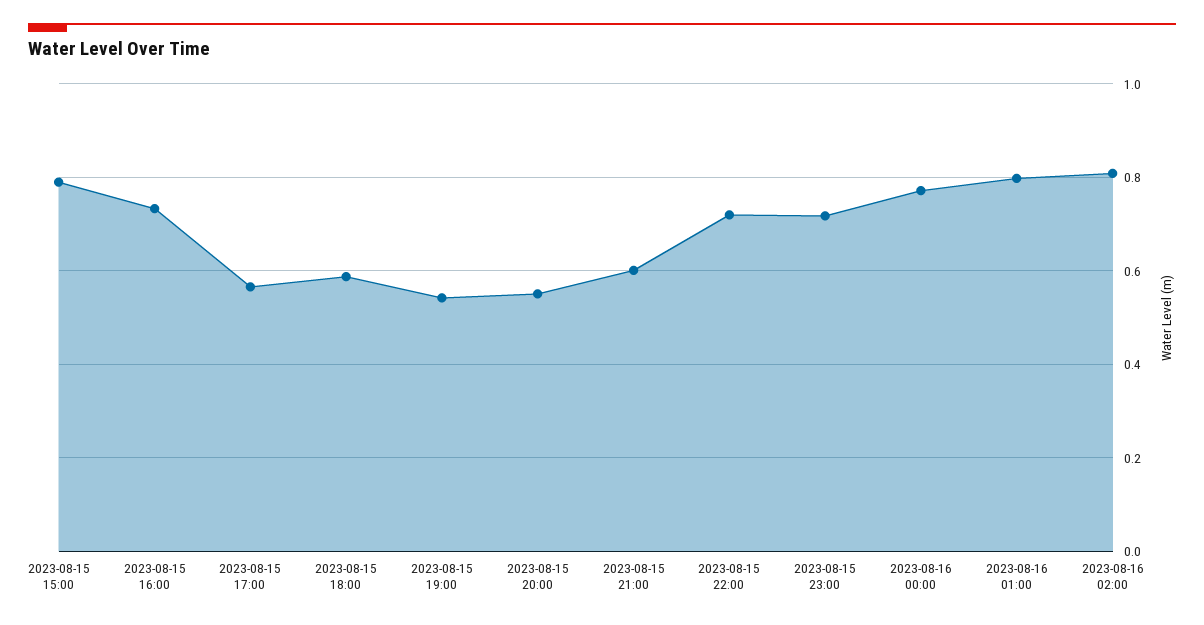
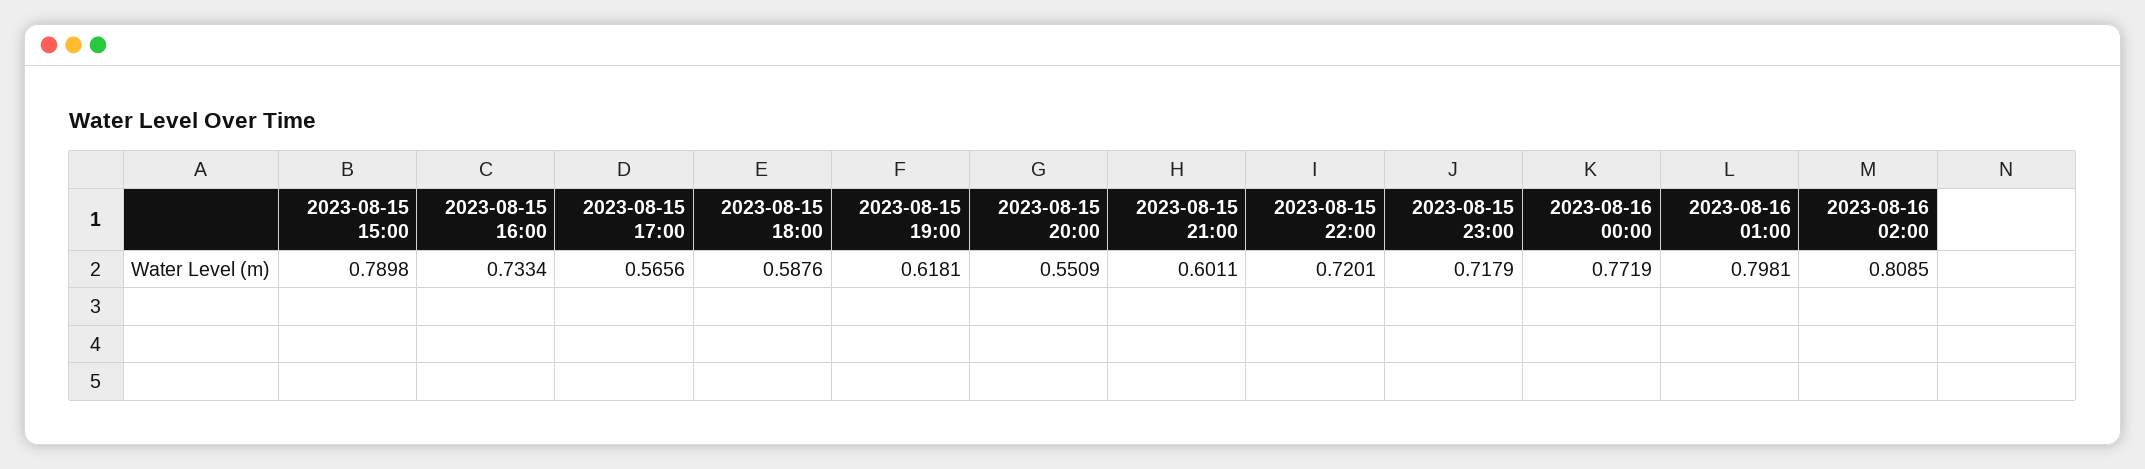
2023-08-15 19:00: 0.54 -> 0.6181

